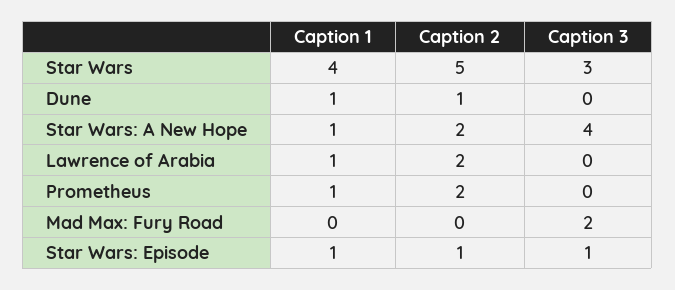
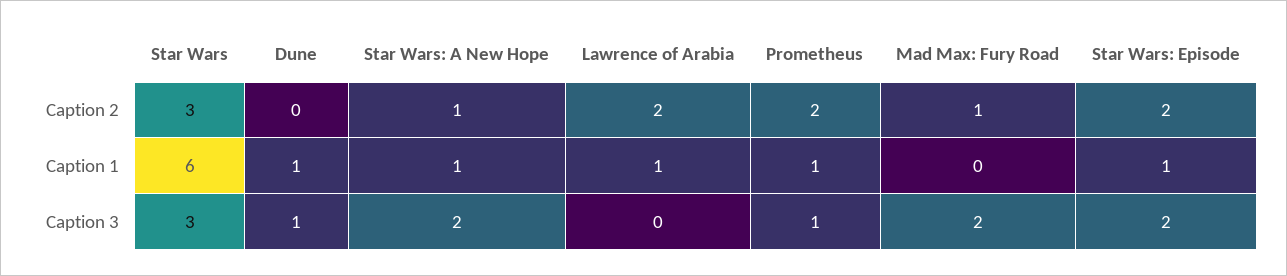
Caption 1, Star Wars: 4 -> 6
Caption 2, Star Wars: 5 -> 3
Caption 2, Dune: 1 -> 0
Caption 3, Dune: 0 -> 1
Caption 2, Star Wars: A New Hope: 2 -> 1
Caption 3, Star Wars: A New Hope: 4 -> 2
Caption 3, Prometheus: 0 -> 1
Caption 2, Mad Max: Fury Road: 0 -> 1
Caption 2, Star Wars: Episode: 1 -> 2
Caption 3, Star Wars: Episode: 1 -> 2

